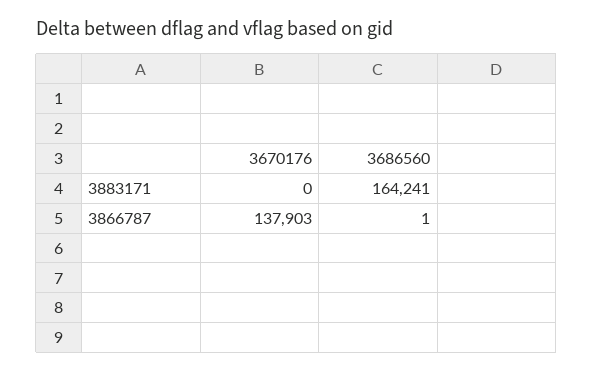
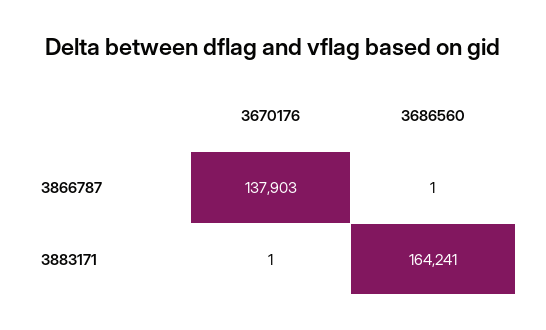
3670176, 3883171: 0 -> 1

